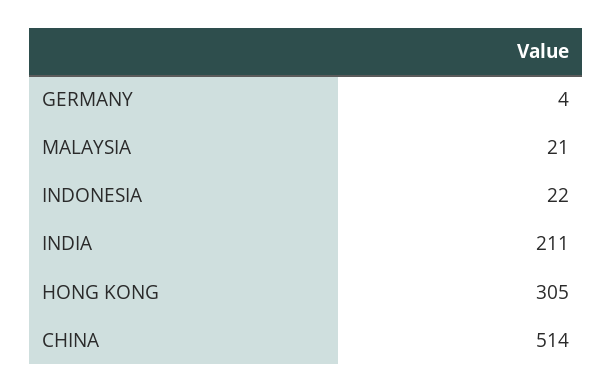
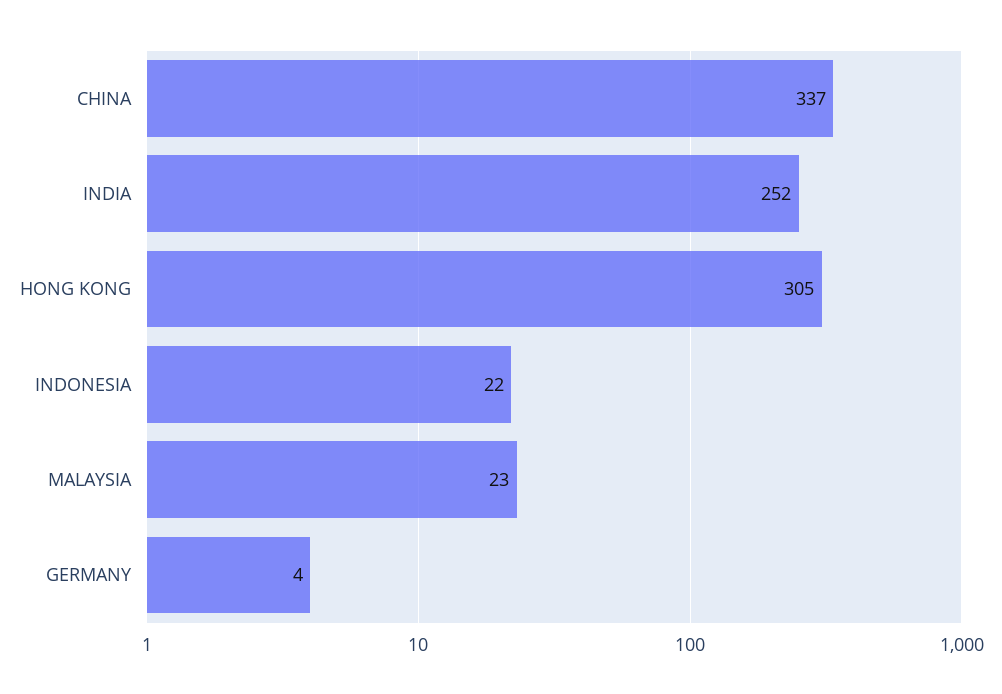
MALAYSIA: 21 -> 23
INDIA: 211 -> 252
CHINA: 514 -> 337

